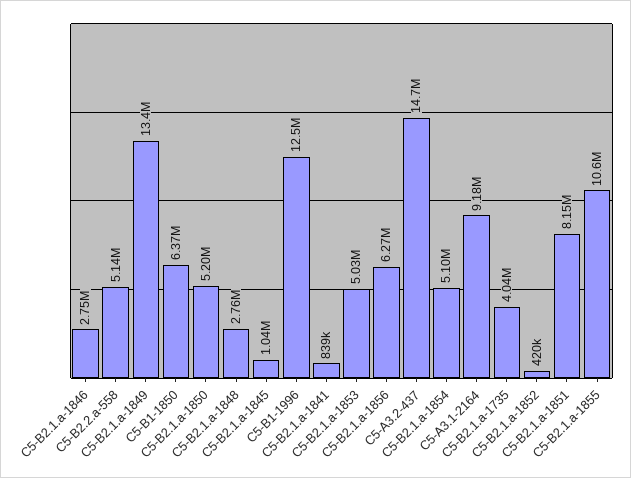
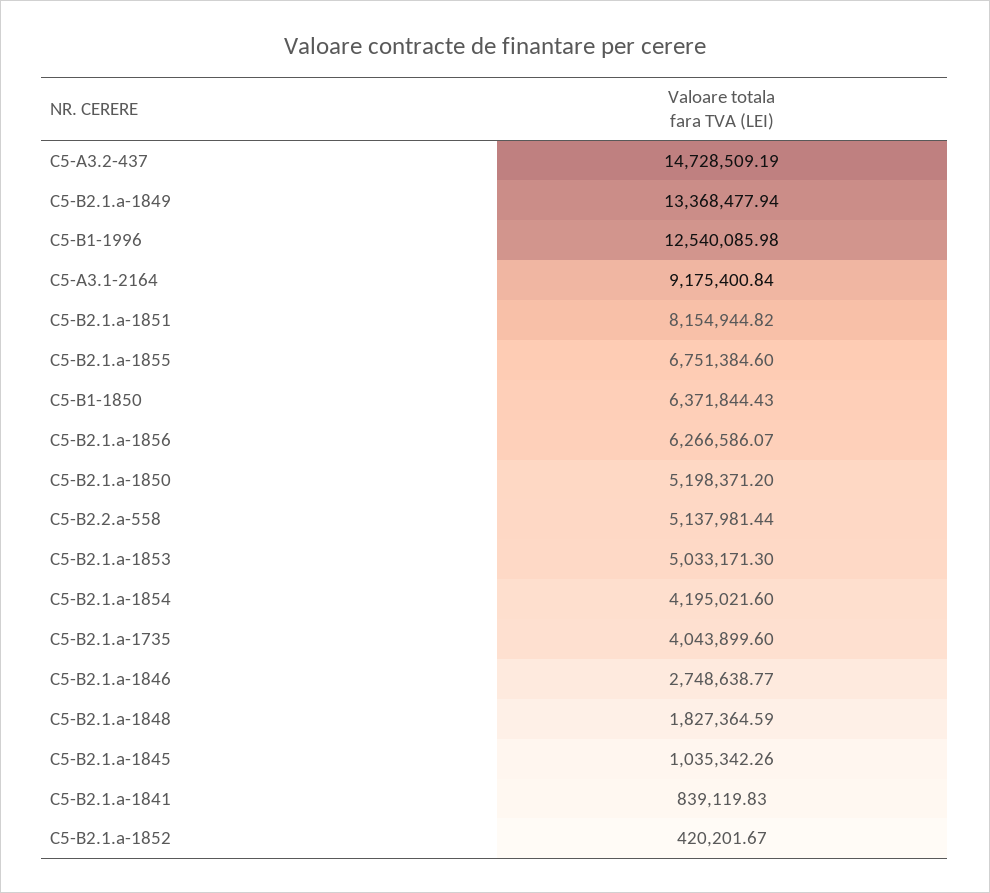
C5-B2.1.a-1848: 2760000 -> 1827364.59
C5-B2.1.a-1854: 5100000 -> 4195021.6
C5-B2.1.a-1855: 10600000 -> 6751384.6

